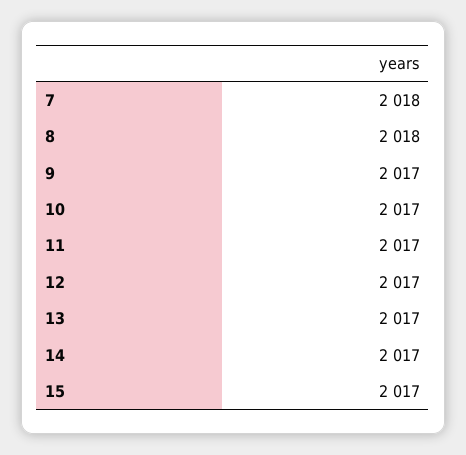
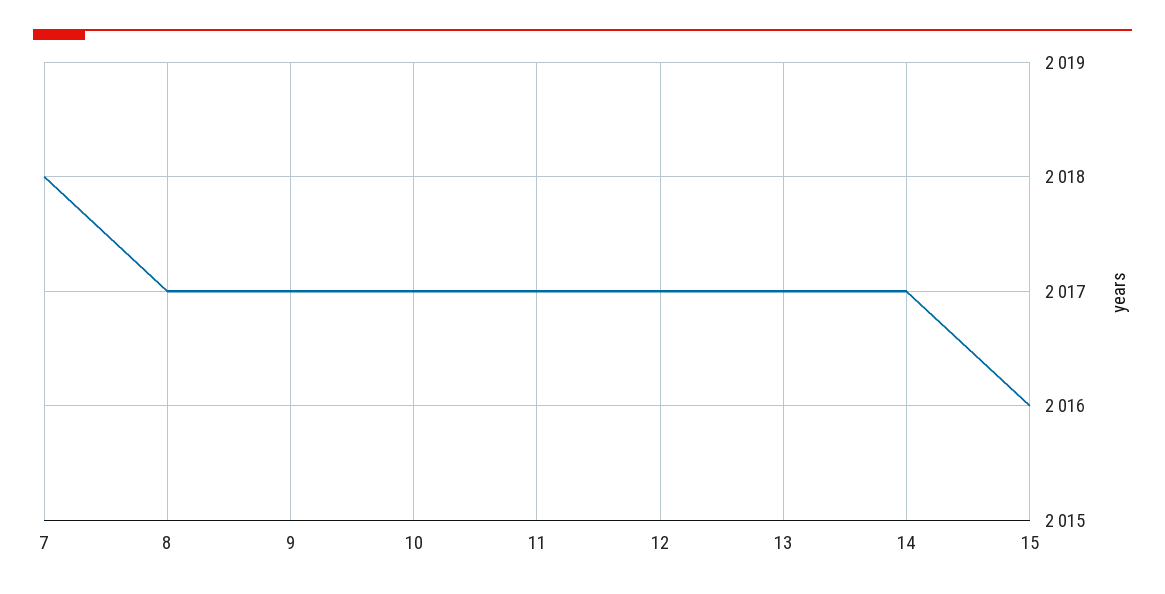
8: 2018 -> 2017
15: 2017 -> 2016

